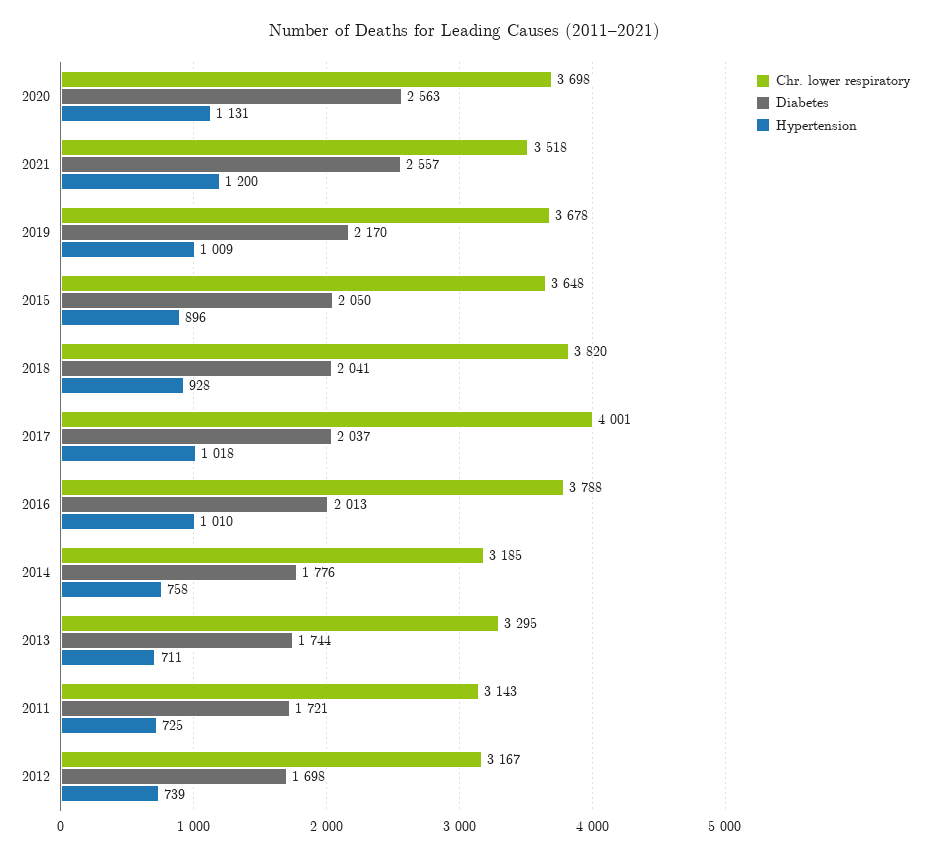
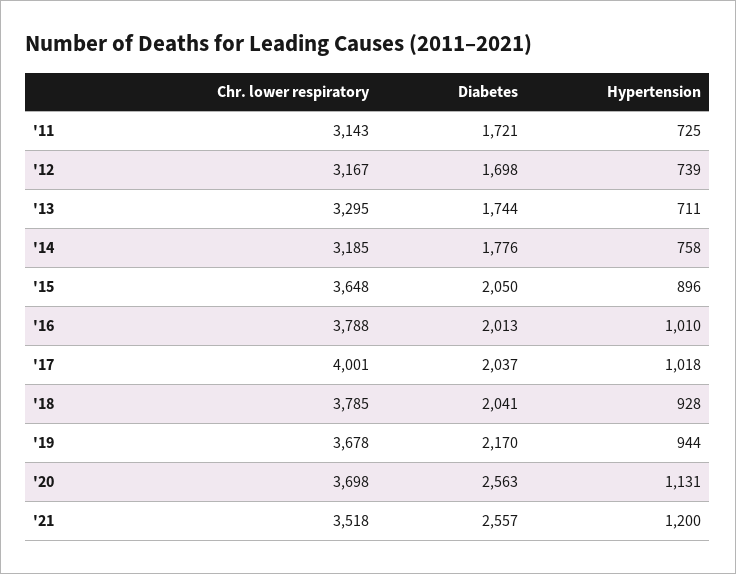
Hypertension, 2019: 1009 -> 944
Chr. lower respiratory, 2018: 3820 -> 3785

